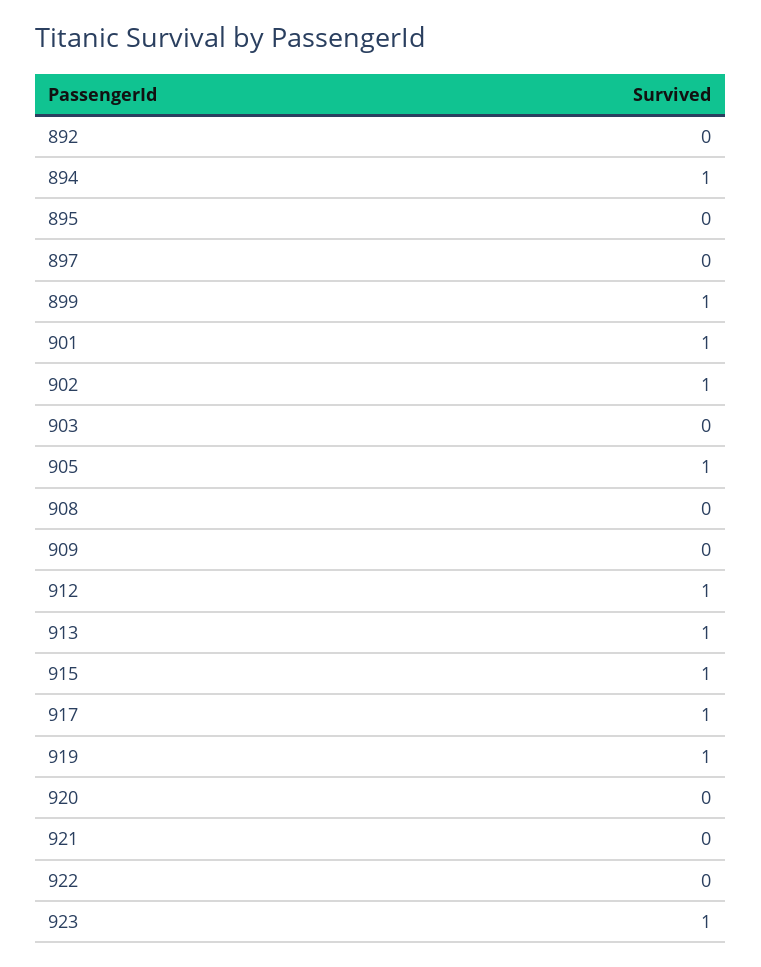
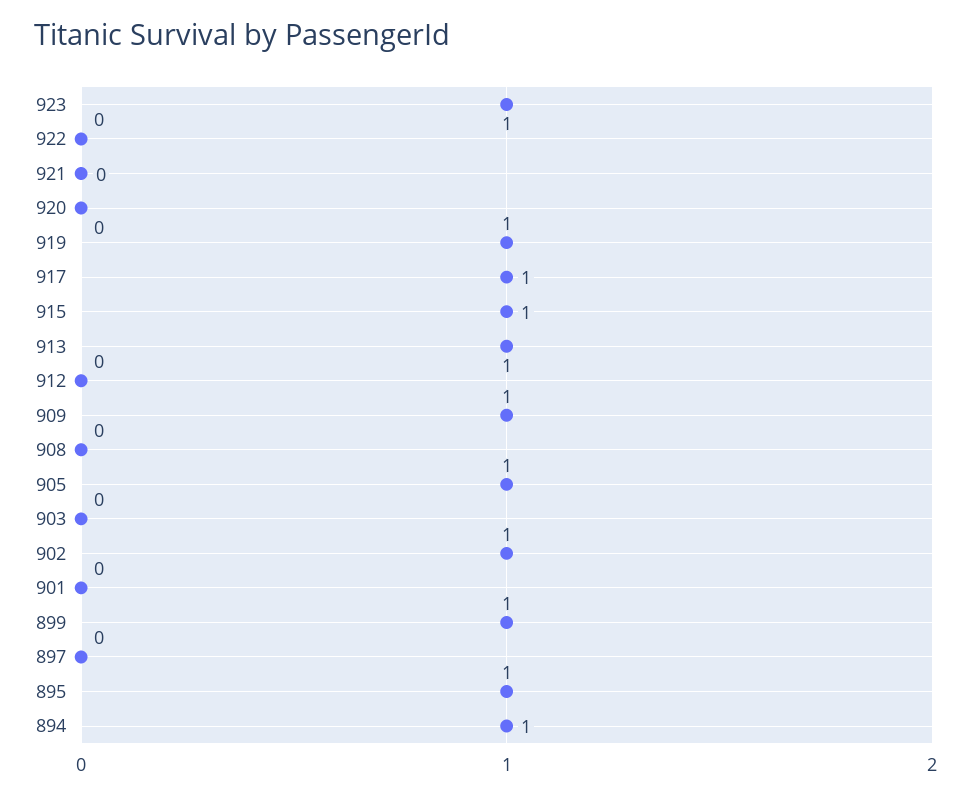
892: 0 -> none
895: 0 -> 1
901: 1 -> 0
909: 0 -> 1
912: 1 -> 0

